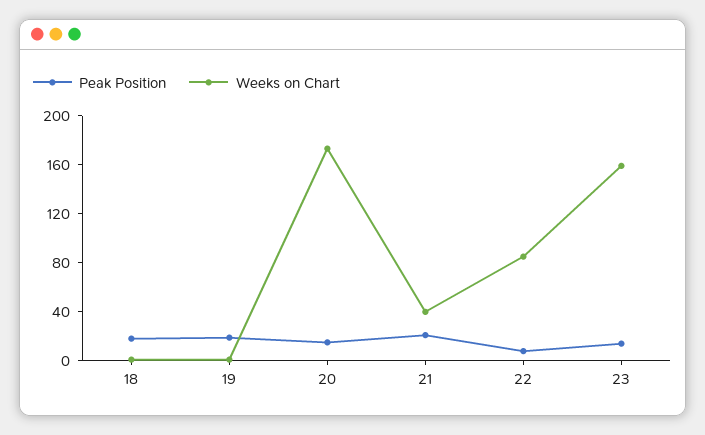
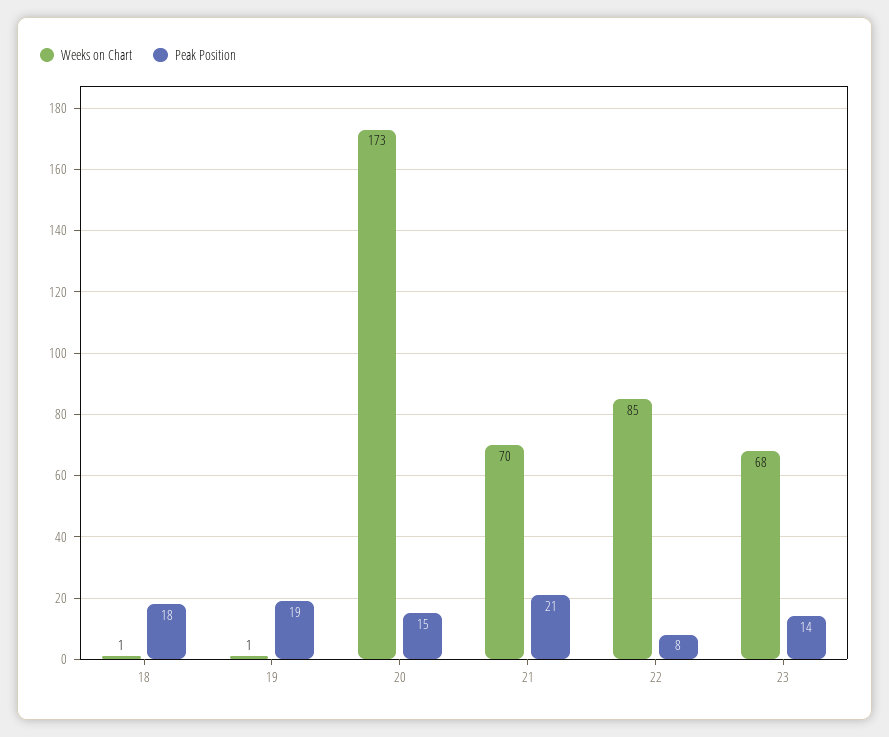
Weeks on Chart, 21: 40 -> 70
Weeks on Chart, 23: 160 -> 68

